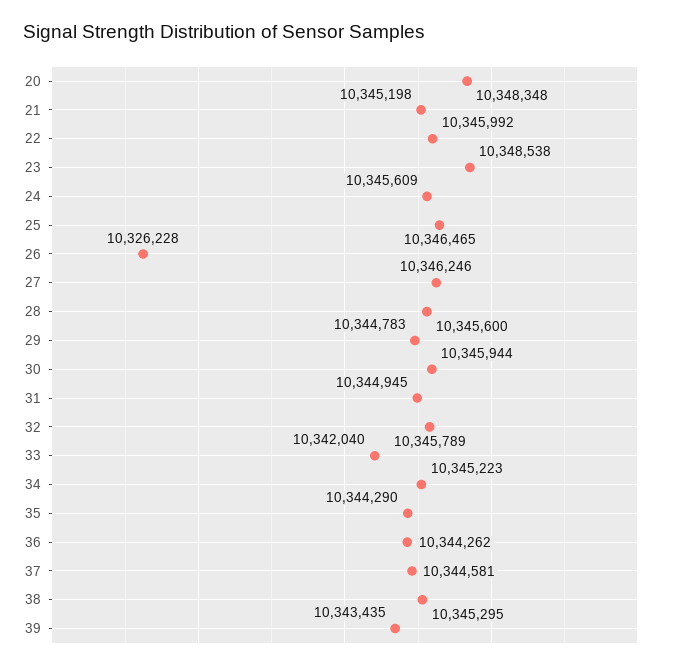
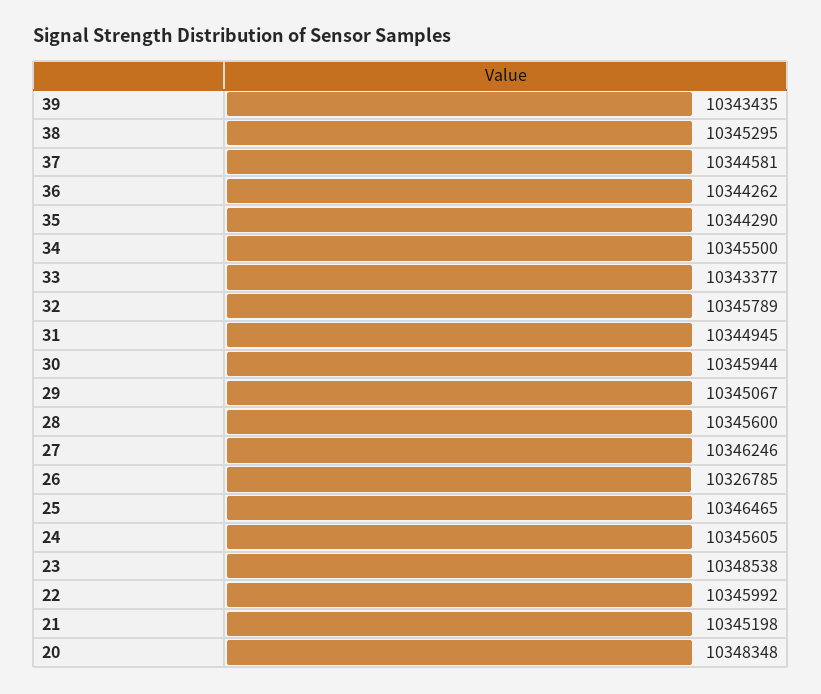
24: 10345609 -> 10345605
26: 10326228 -> 10326785
29: 10344783 -> 10345067
33: 10342040 -> 10343377
34: 10345223 -> 10345500

